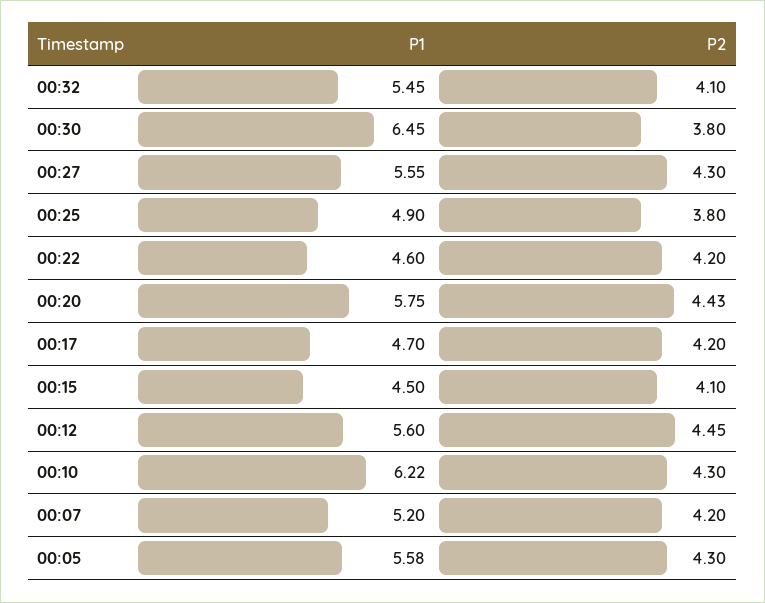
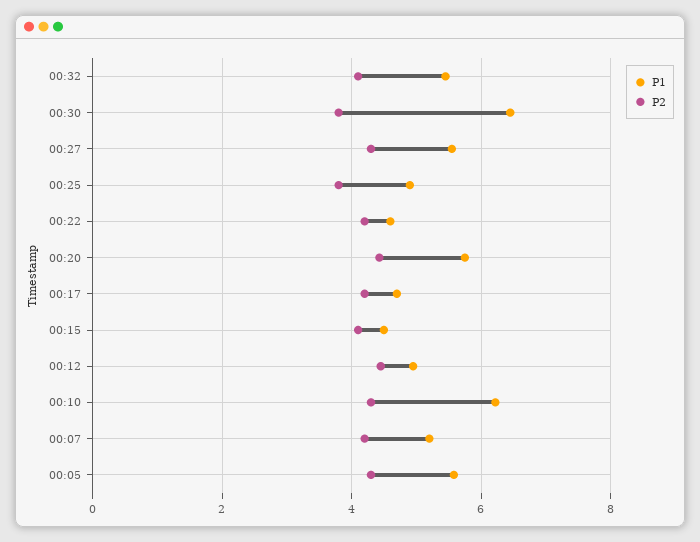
P1, 00:12: 5.6 -> 5

